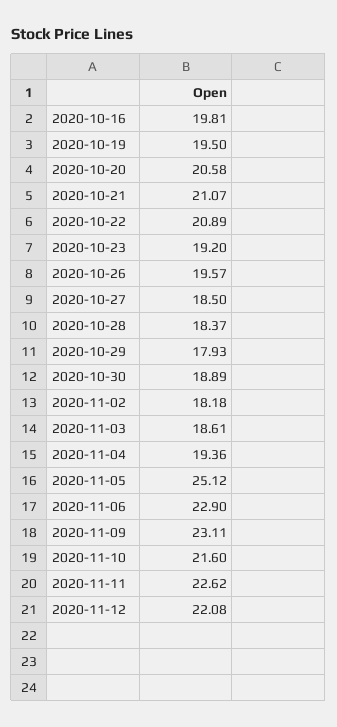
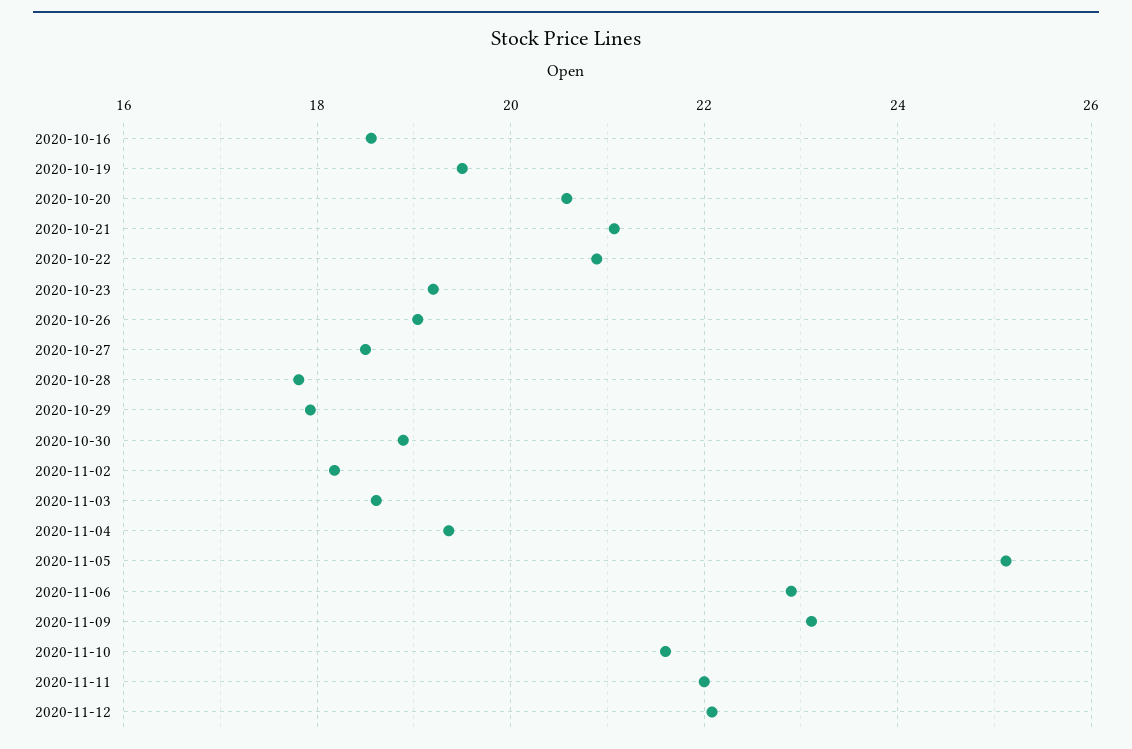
2020-10-16: 19.81 -> 18.6
2020-10-26: 19.57 -> 19
2020-10-28: 18.37 -> 17.8
2020-11-11: 22.62 -> 22

